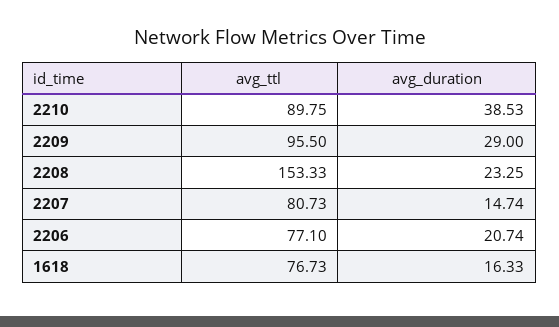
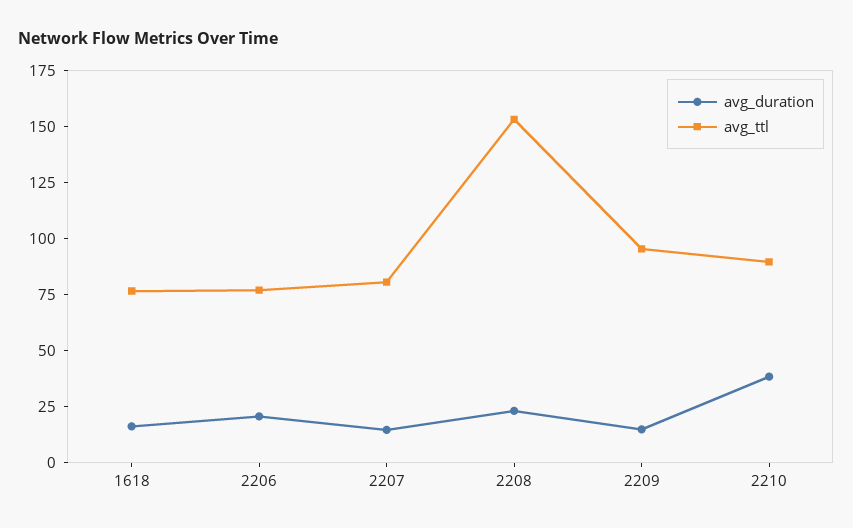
avg_duration, 2209: 29 -> 15

